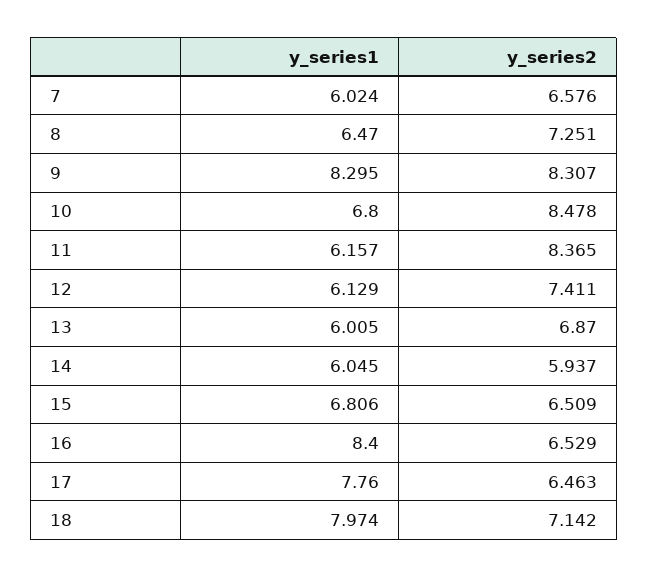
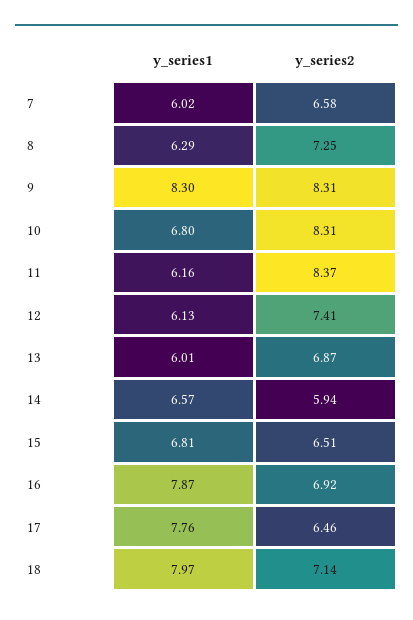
y_series1, 8: 6.47 -> 6.29
y_series2, 10: 8.478 -> 8.31
y_series1, 14: 6.045 -> 6.57
y_series1, 16: 8.4 -> 7.87
y_series2, 16: 6.529 -> 6.92

